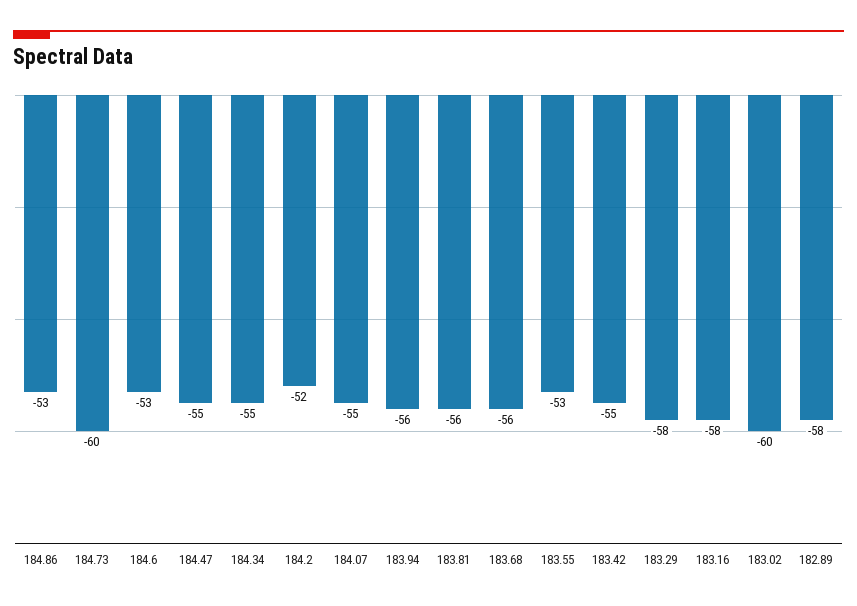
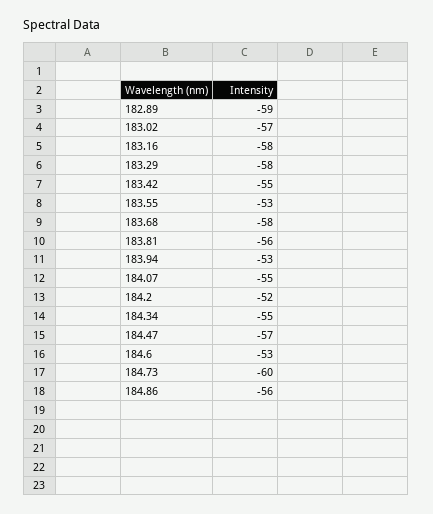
184.86: -53 -> -56
184.47: -55 -> -57
183.94: -56 -> -53
183.68: -56 -> -58
183.02: -60 -> -57
182.89: -58 -> -59

